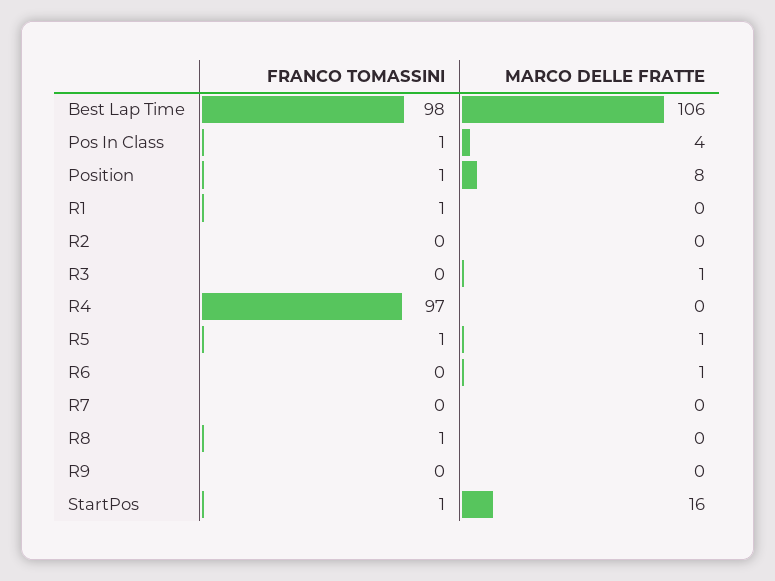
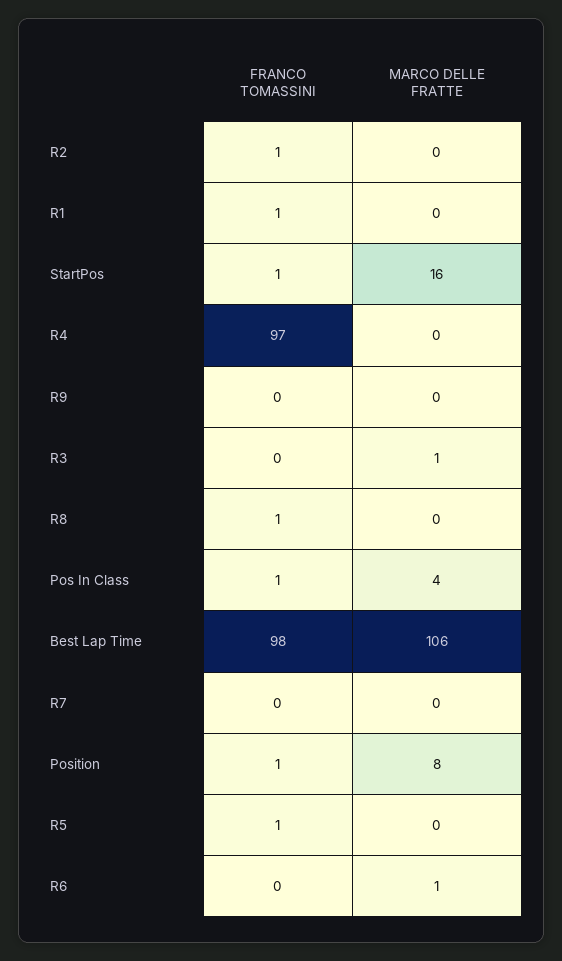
FRANCO TOMASSINI, R2: 0 -> 1
MARCO DELLE FRATTE, R5: 1 -> 0

